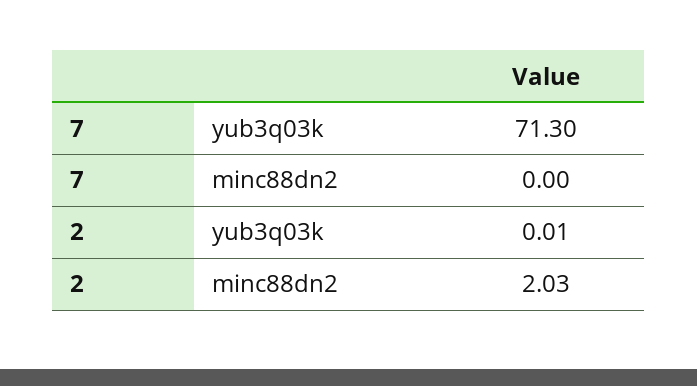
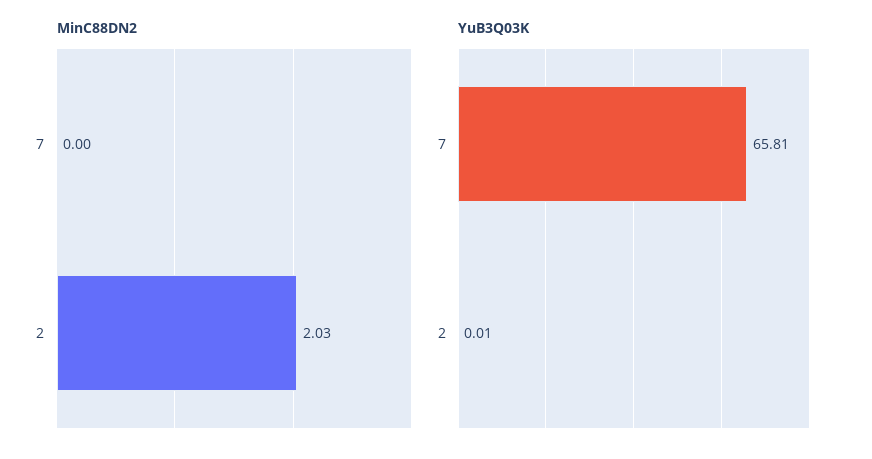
yub3q03k, 7: 71.3 -> 65.81

